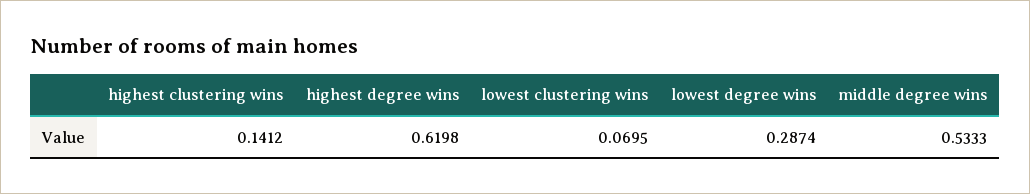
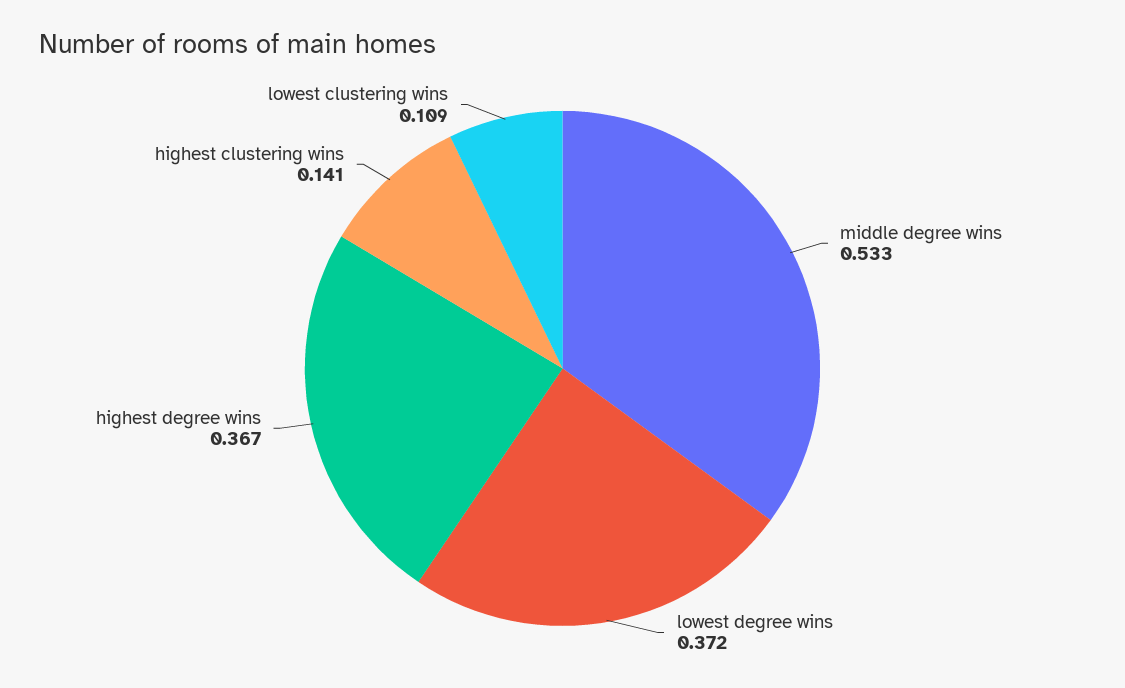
highest degree wins: 0.6198 -> 0.367
lowest clustering wins: 0.0695 -> 0.109
lowest degree wins: 0.2874 -> 0.372

